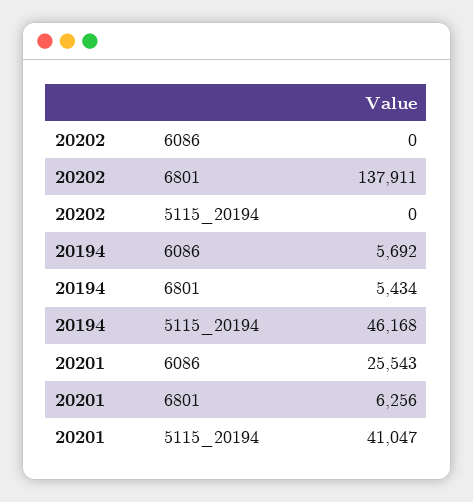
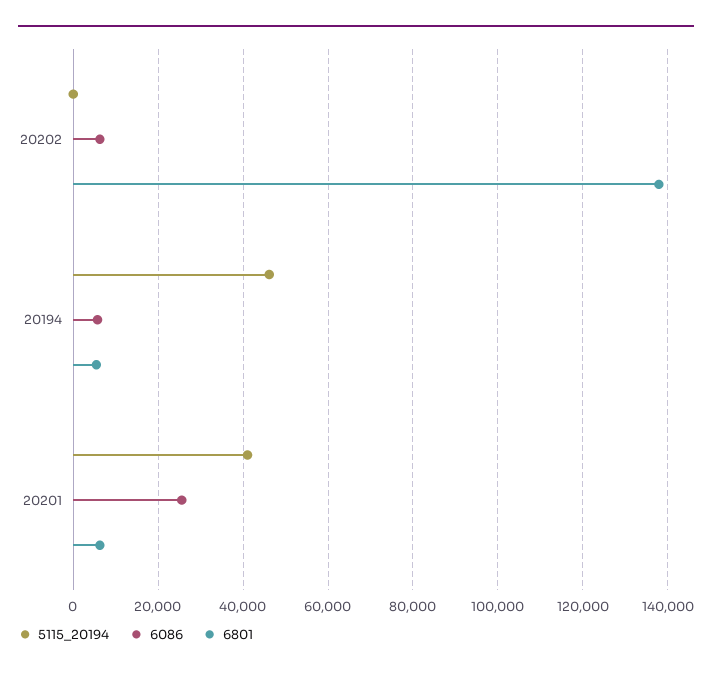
6086, 20202: 0 -> 6000

